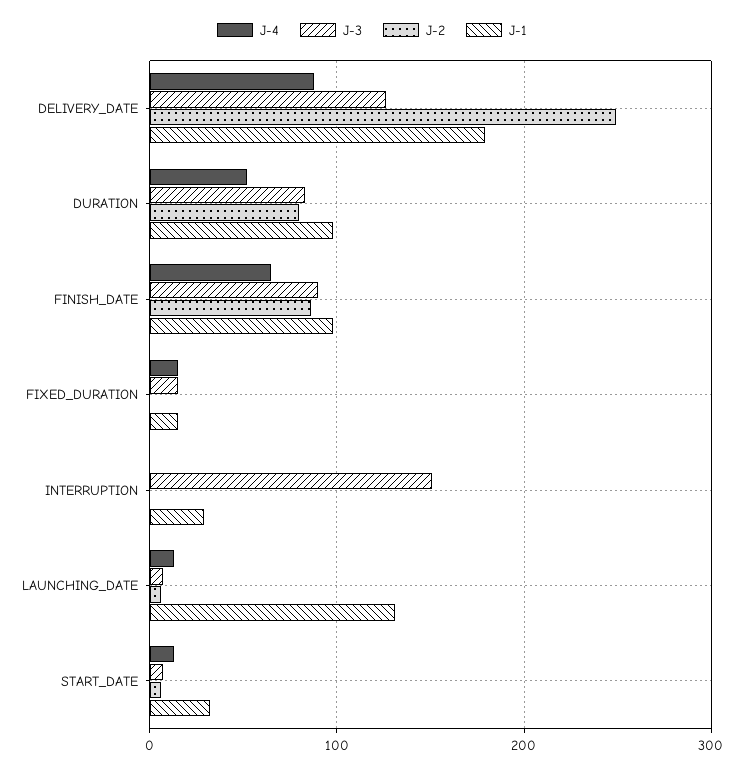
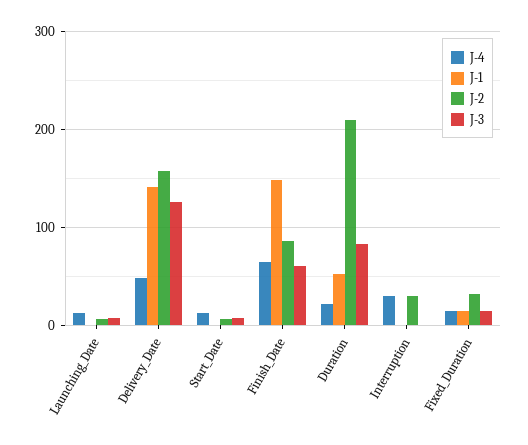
J-4, DELIVERY_DATE: 90 -> 50
J-2, DELIVERY_DATE: 250 -> 160
J-1, DELIVERY_DATE: 180 -> 140
J-4, DURATION: 50 -> 20
J-2, DURATION: 80 -> 210
J-1, DURATION: 100 -> 50
J-3, FINISH_DATE: 90 -> 60
J-1, FINISH_DATE: 100 -> 150
J-2, FIXED_DURATION: 0 -> 30
J-4, INTERRUPTION: 0 -> 30
J-3, INTERRUPTION: 150 -> 0
J-2, INTERRUPTION: 0 -> 30
J-1, INTERRUPTION: 30 -> 0
J-1, LAUNCHING_DATE: 130 -> 0
J-1, START_DATE: 30 -> 0

